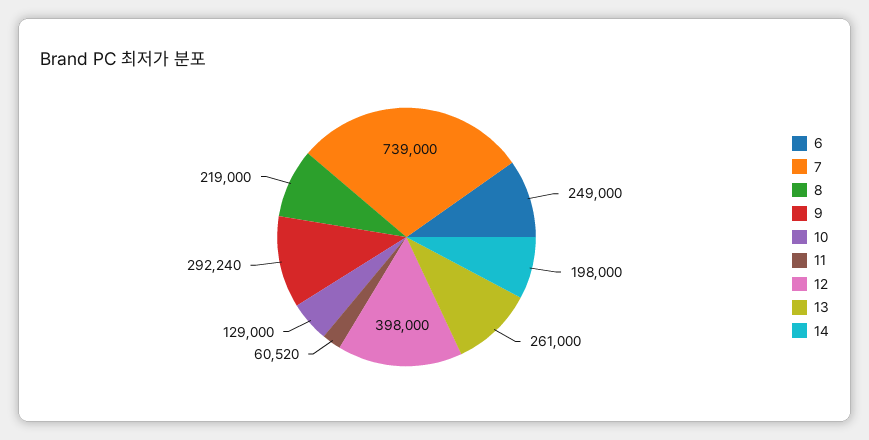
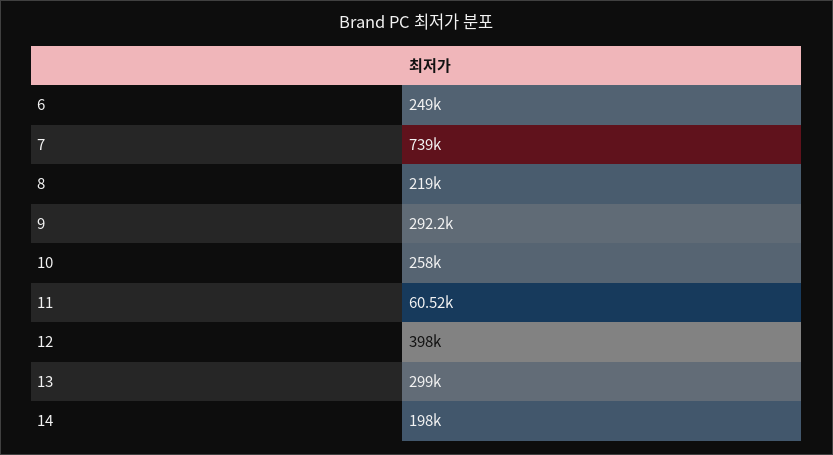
10: 129000 -> 258000
13: 261000 -> 299000

